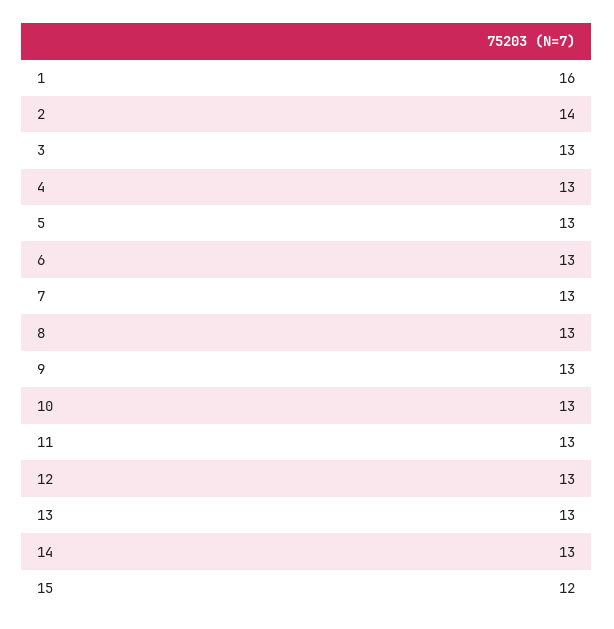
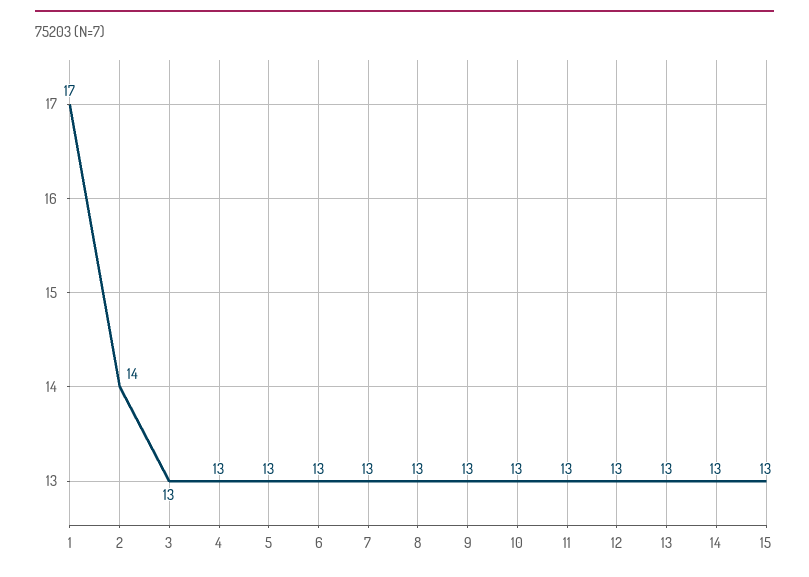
1: 16 -> 17
15: 12 -> 13

